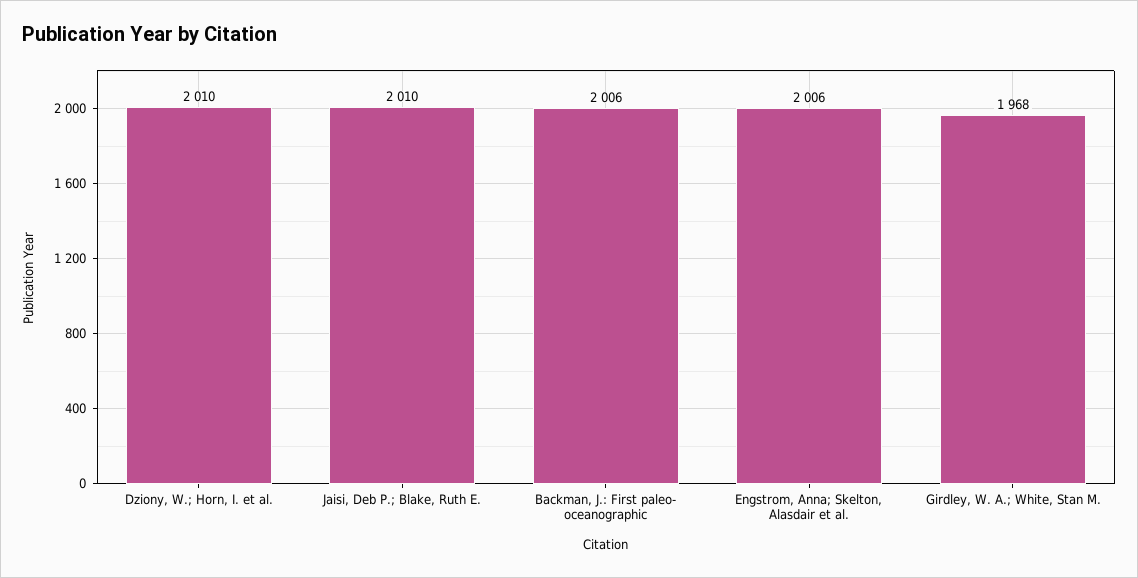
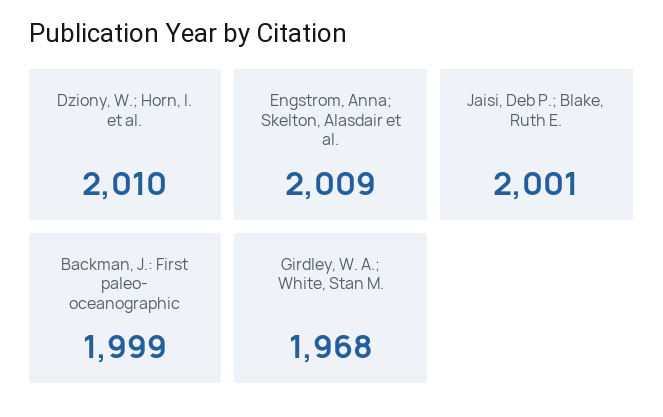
Jaisi, Deb P.; Blake, Ruth E.: 2010 -> 2001
Backman, J.: First paleo- oceanographic: 2006 -> 1999
Engstrom, Anna; Skelton, Alasdair et al.: 2006 -> 2009

